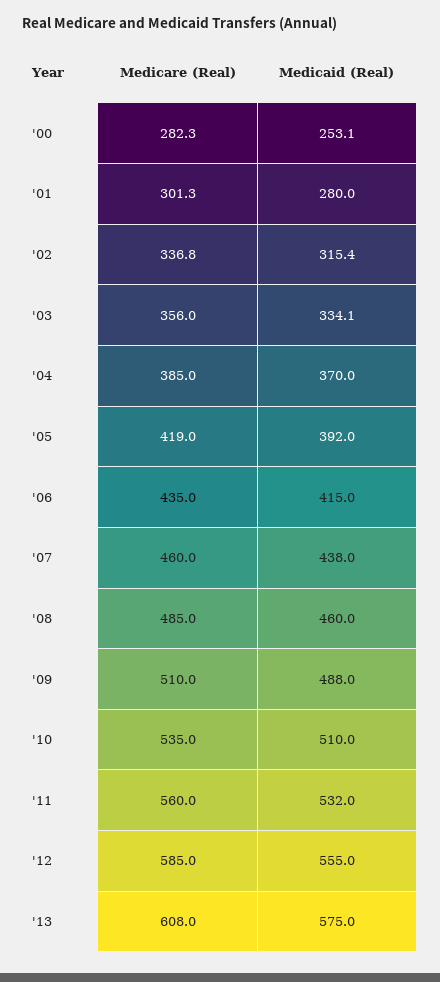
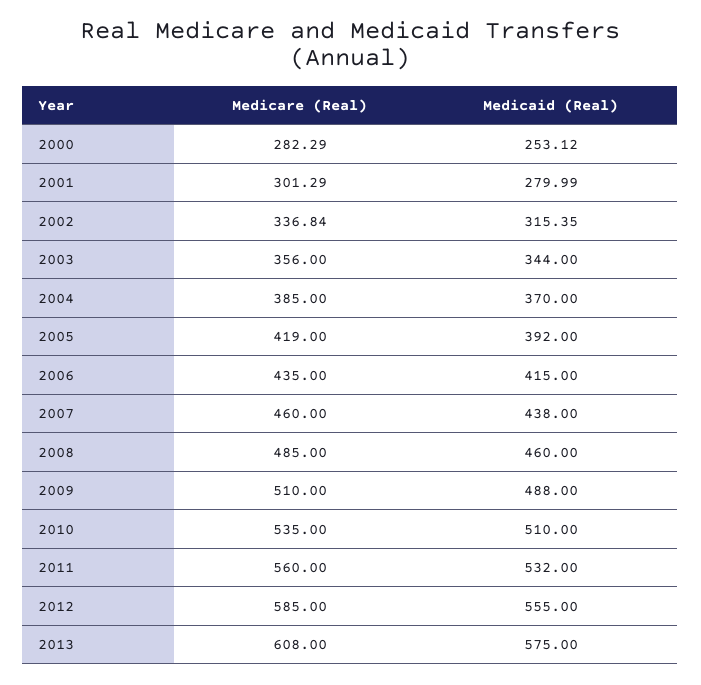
Medicaid (Real), '03: 334.1 -> 344

